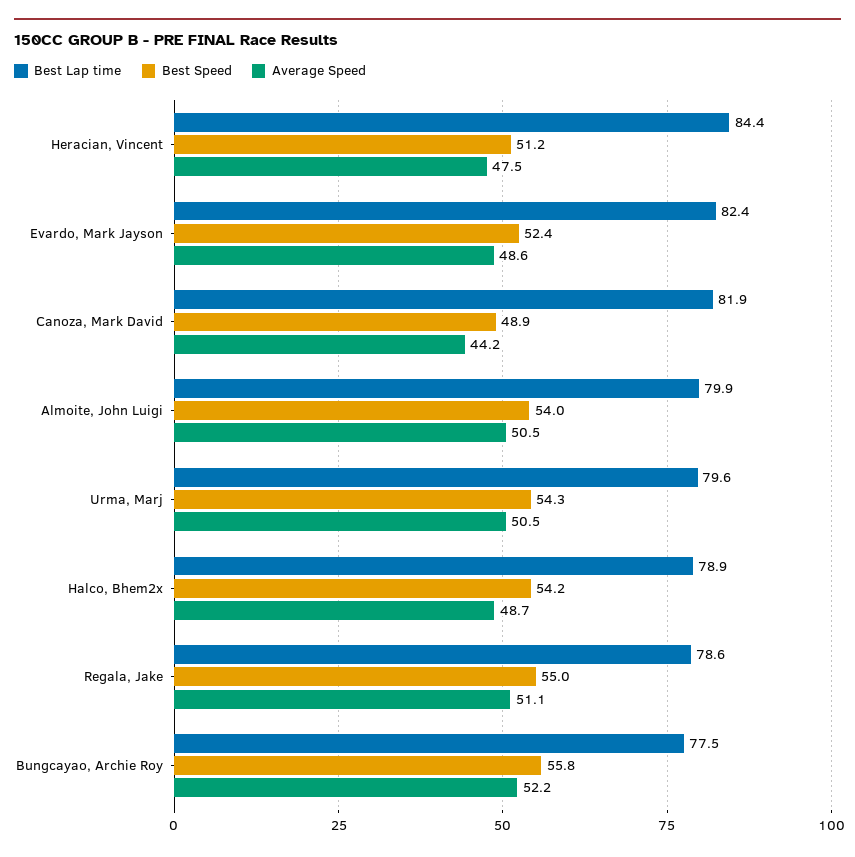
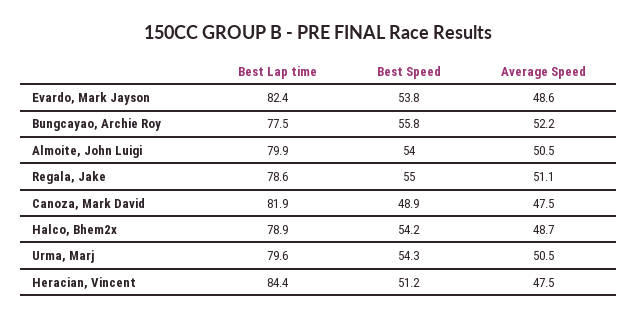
Best Speed, Evardo, Mark Jayson: 52.4 -> 53.8
Average Speed, Canoza, Mark David: 44.2 -> 47.5

